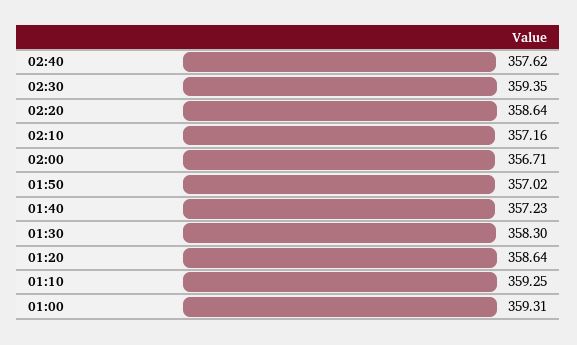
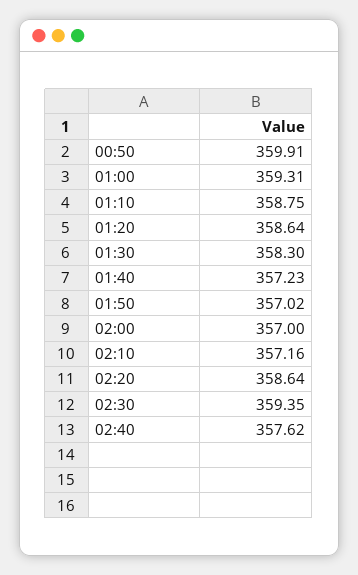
02:00: 356.71 -> 357
01:10: 359.25 -> 358.75
00:50: none -> 359.91

